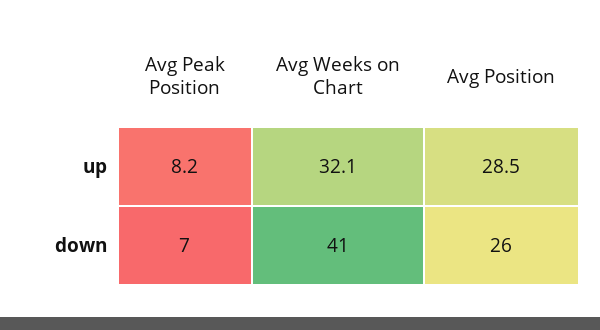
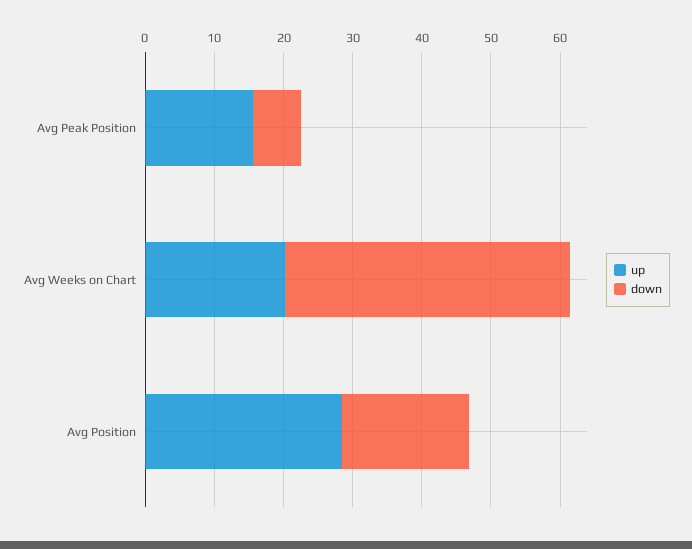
up, Avg Peak Position: 8.2 -> 16
up, Avg Weeks on Chart: 32.1 -> 20
down, Avg Position: 26 -> 18

